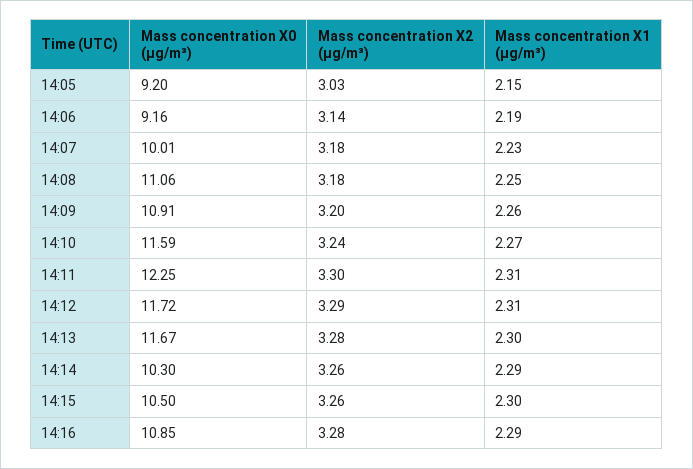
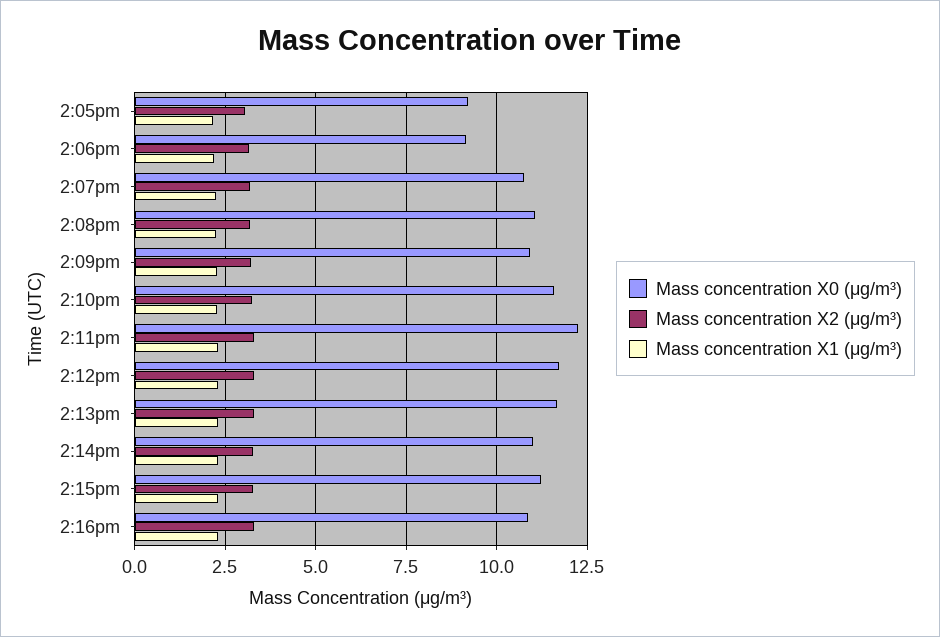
Mass concentration X0 (μg/m³), 14:07: 10.01 -> 10.75
Mass concentration X0 (μg/m³), 14:14: 10.3 -> 11
Mass concentration X0 (μg/m³), 14:15: 10.5 -> 11.25

